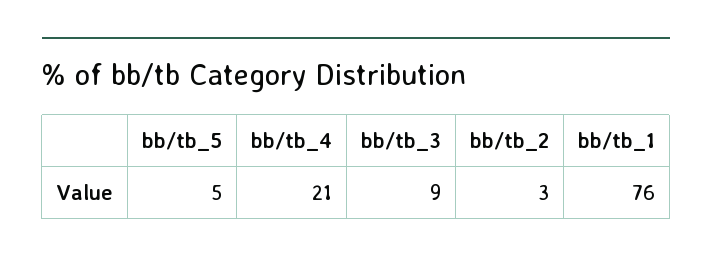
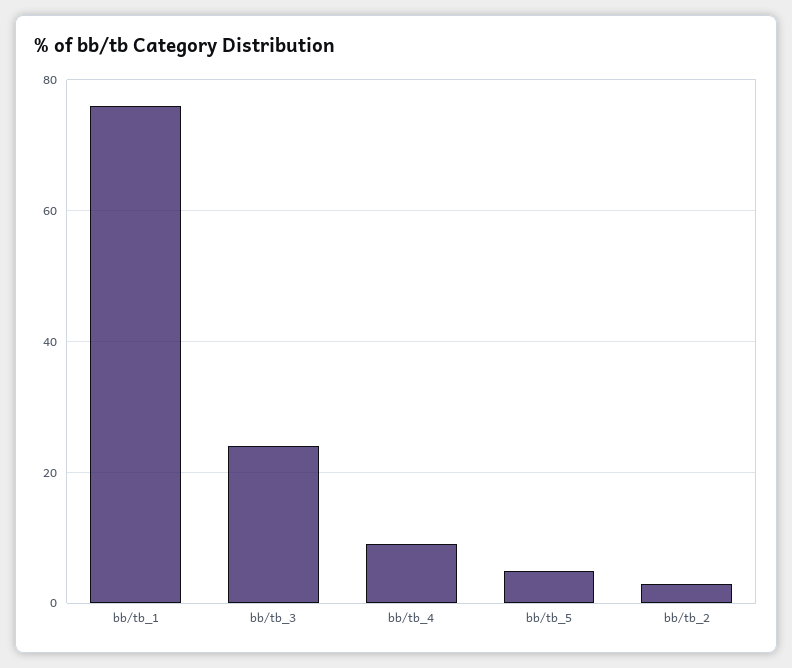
bb/tb_4: 21 -> 10
bb/tb_3: 9 -> 25

